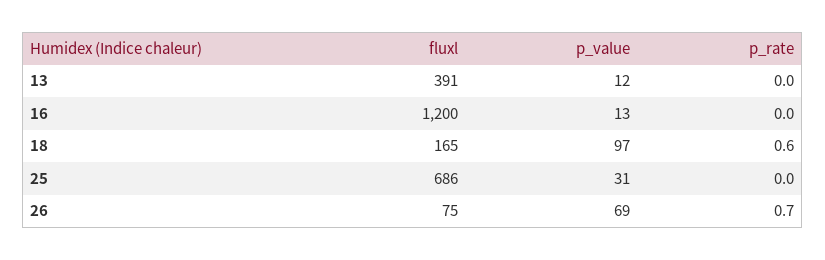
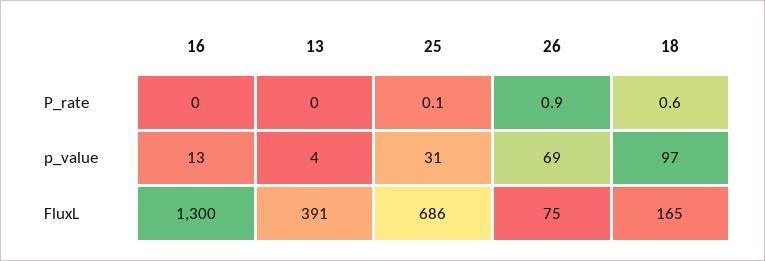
p_value, 13: 12 -> 4
fluxl, 16: 1200 -> 1300
p_rate, 25: 0 -> 0.1
p_rate, 26: 0.7 -> 0.9

